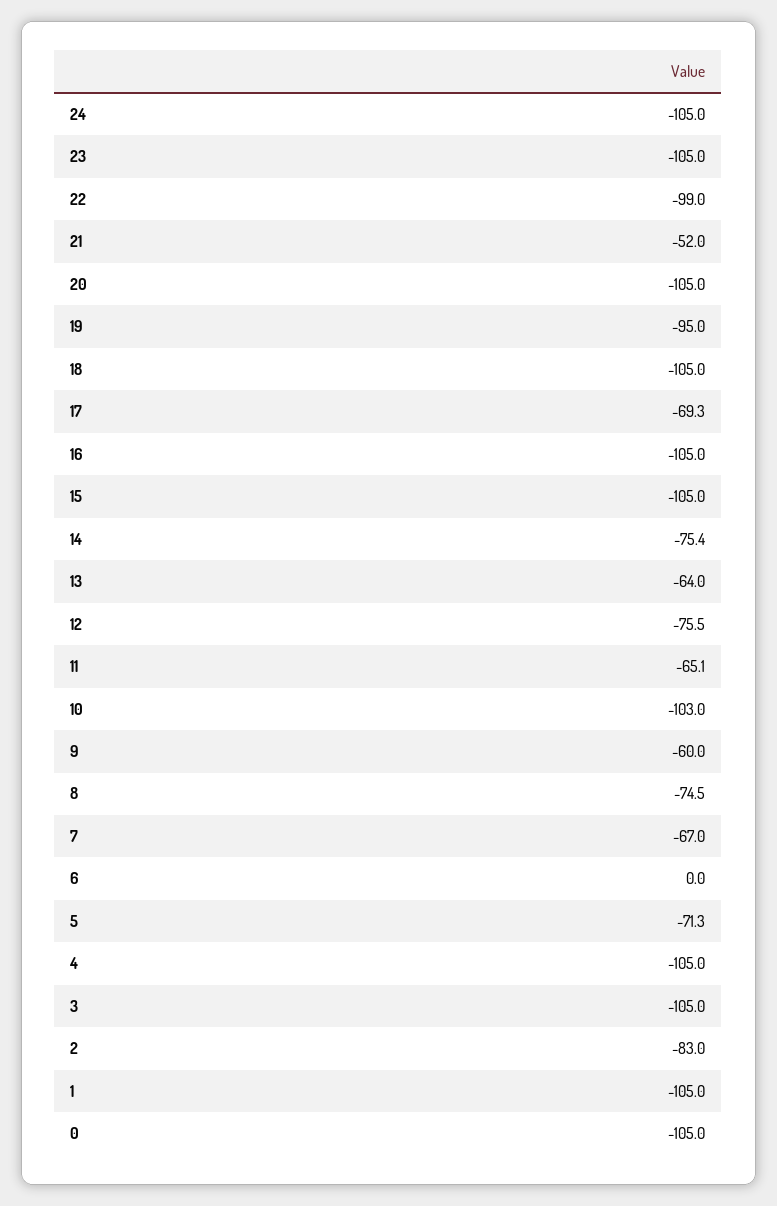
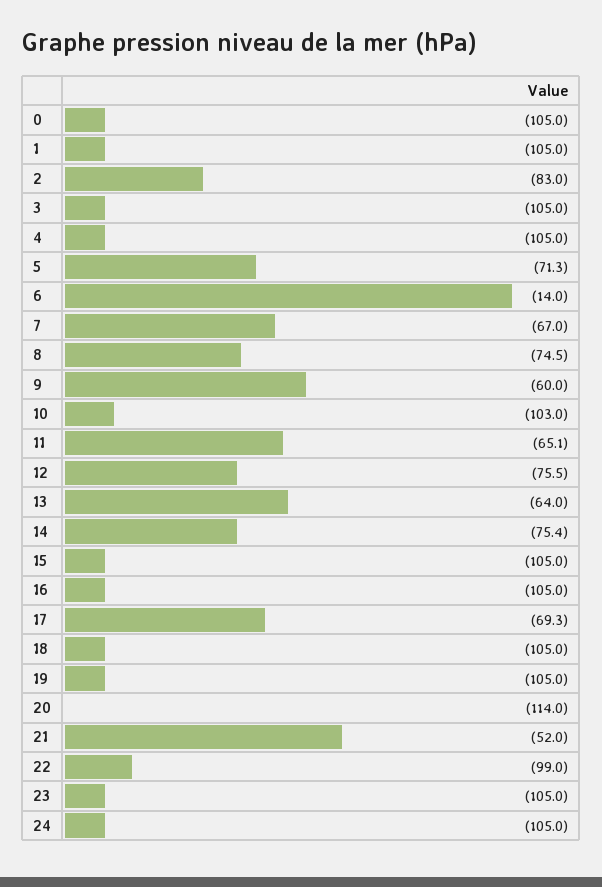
20: -105 -> -114
19: -95 -> -105
6: 0 -> -14

